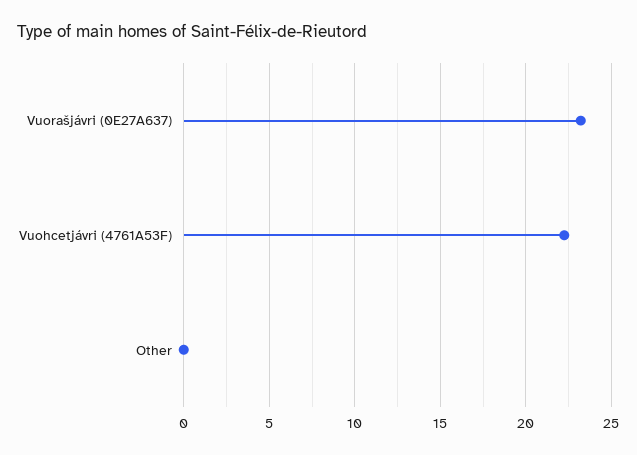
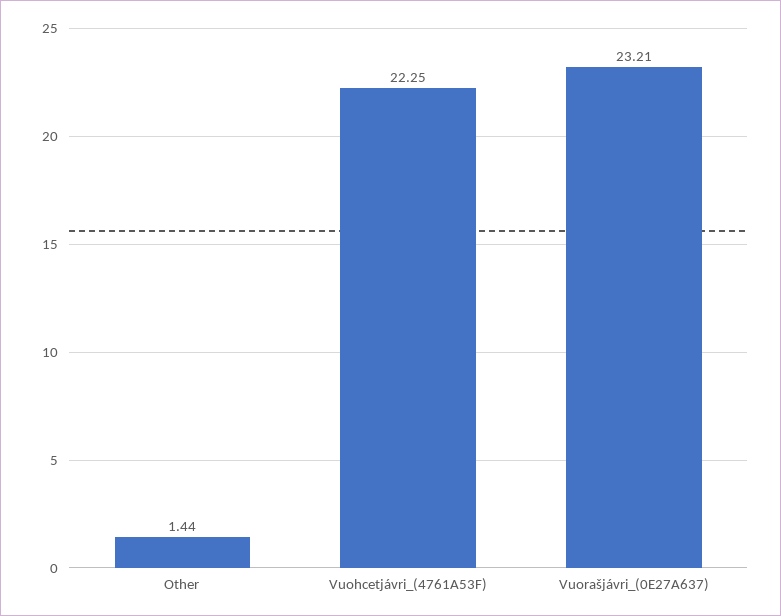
Other: 0 -> 1.44

